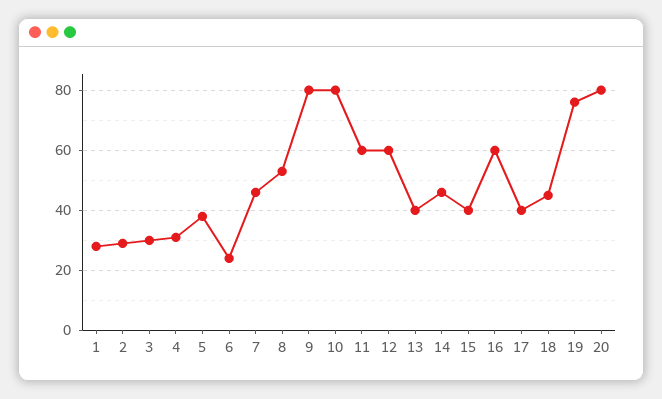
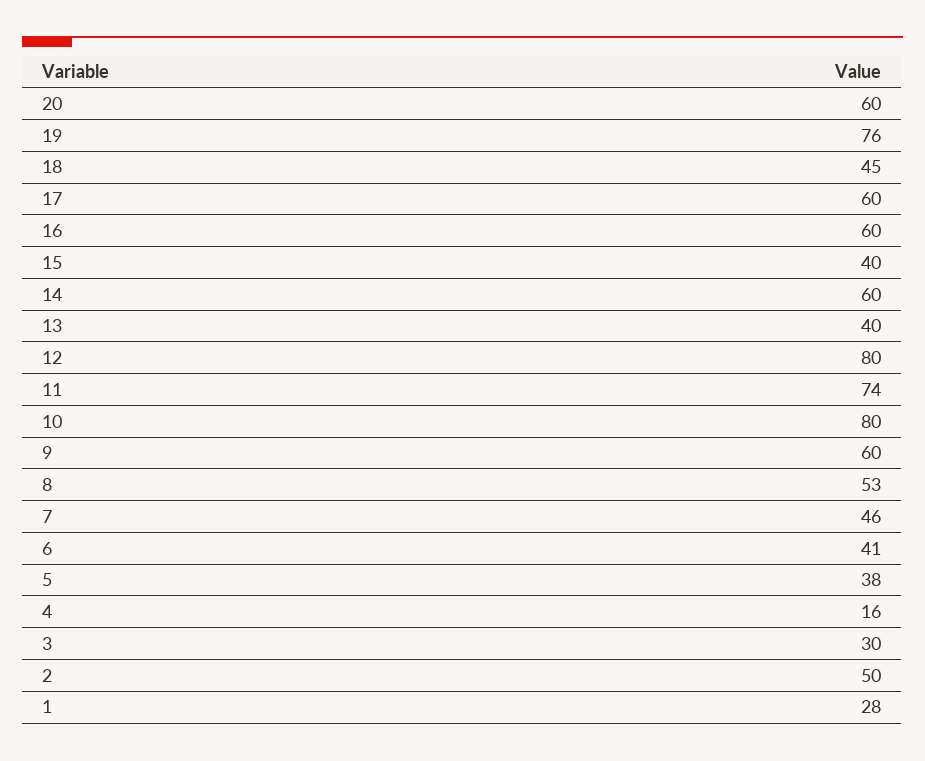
2: 30 -> 50
4: 30 -> 16
6: 25 -> 41
9: 80 -> 60
11: 60 -> 74
12: 60 -> 80
14: 45 -> 60
17: 40 -> 60
20: 80 -> 60

